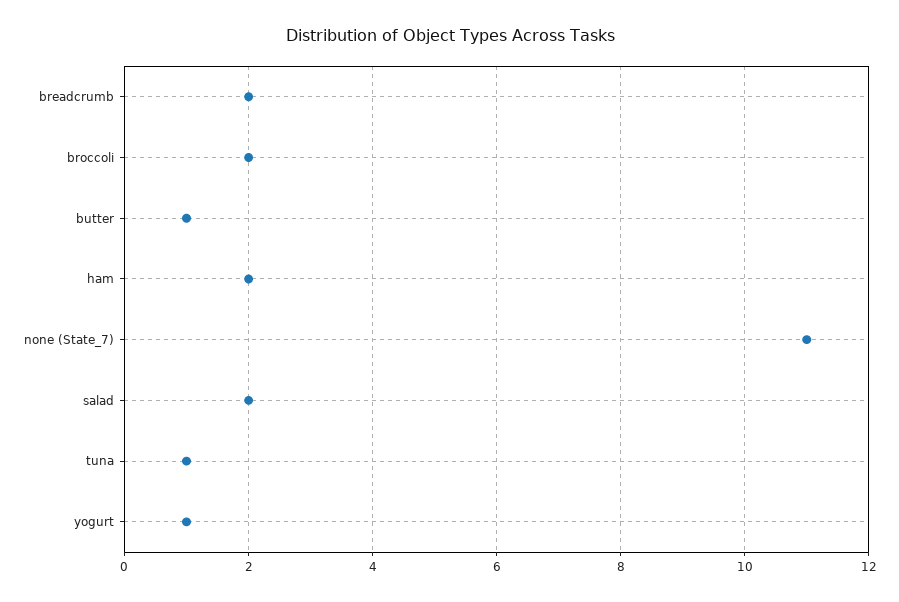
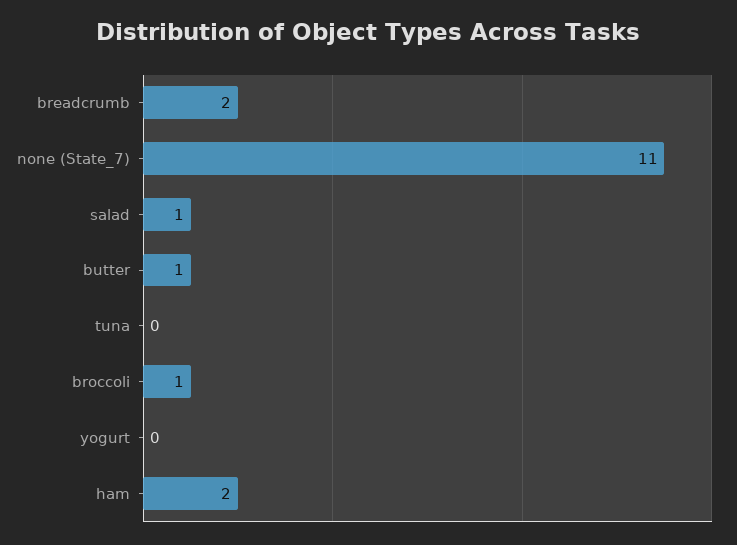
broccoli: 2 -> 1
salad: 2 -> 1
tuna: 1 -> 0
yogurt: 1 -> 0

